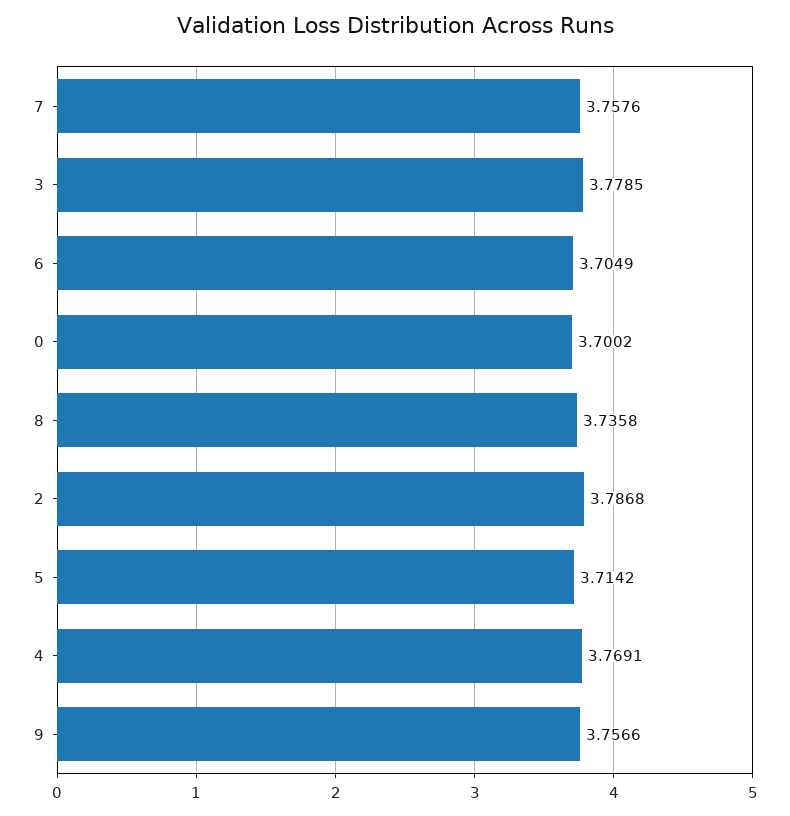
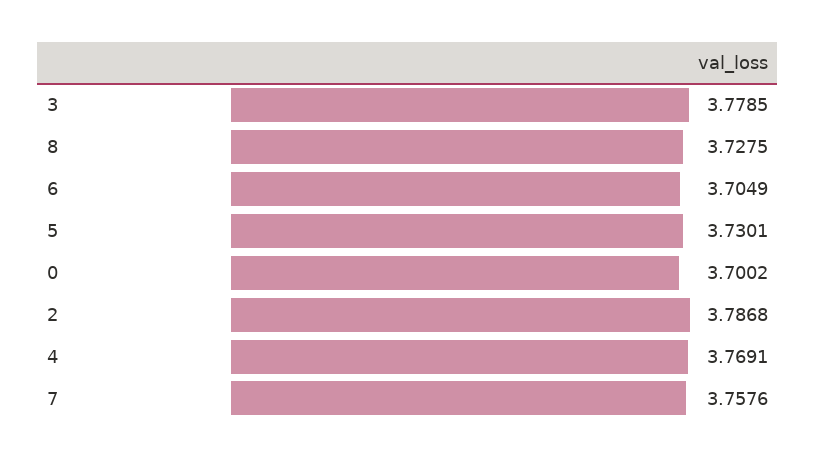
8: 3.7358 -> 3.7275
5: 3.7142 -> 3.7301
9: 3.7566 -> none

